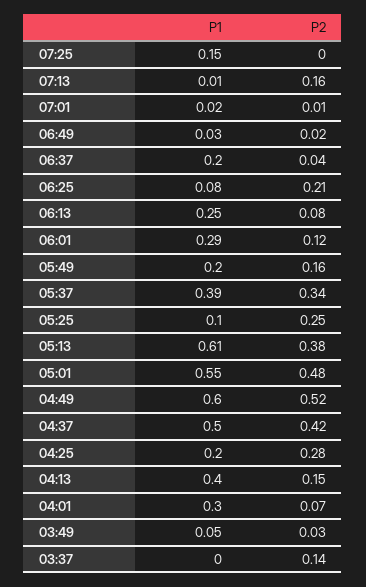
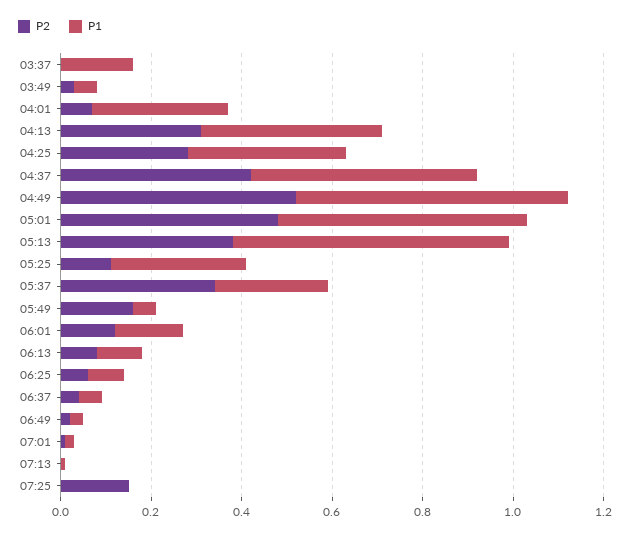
P1, 07:25: 0.15 -> 0
P2, 07:25: 0 -> 0.15
P2, 07:13: 0.16 -> 0
P1, 06:37: 0.2 -> 0.05
P2, 06:25: 0.21 -> 0.05
P1, 06:13: 0.25 -> 0.1
P1, 06:01: 0.29 -> 0.15
P1, 05:49: 0.2 -> 0.05
P1, 05:37: 0.39 -> 0.25
P1, 05:25: 0.1 -> 0.3
P2, 05:25: 0.25 -> 0.1
P1, 04:25: 0.2 -> 0.35
P2, 04:13: 0.15 -> 0.3
P1, 03:37: 0 -> 0.15
P2, 03:37: 0.14 -> 0

